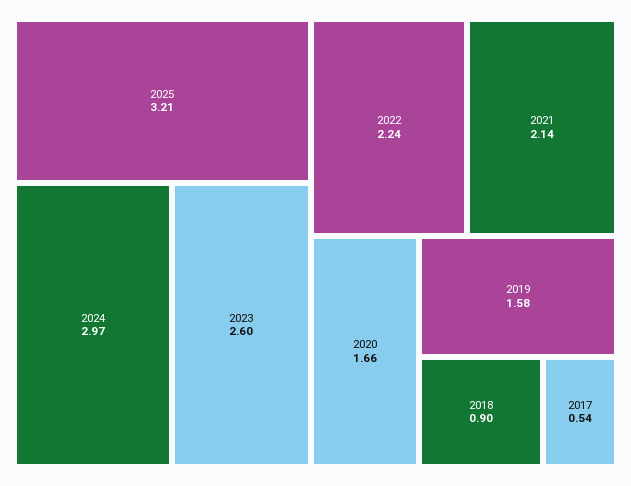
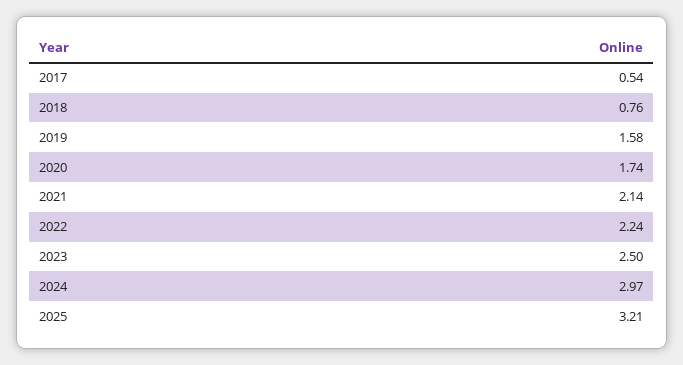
2023: 2.6 -> 2.5
2020: 1.66 -> 1.74
2018: 0.9 -> 0.76

